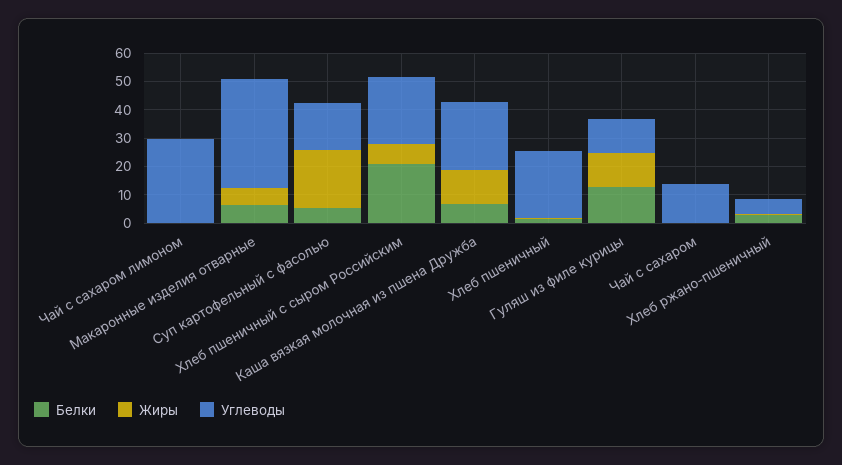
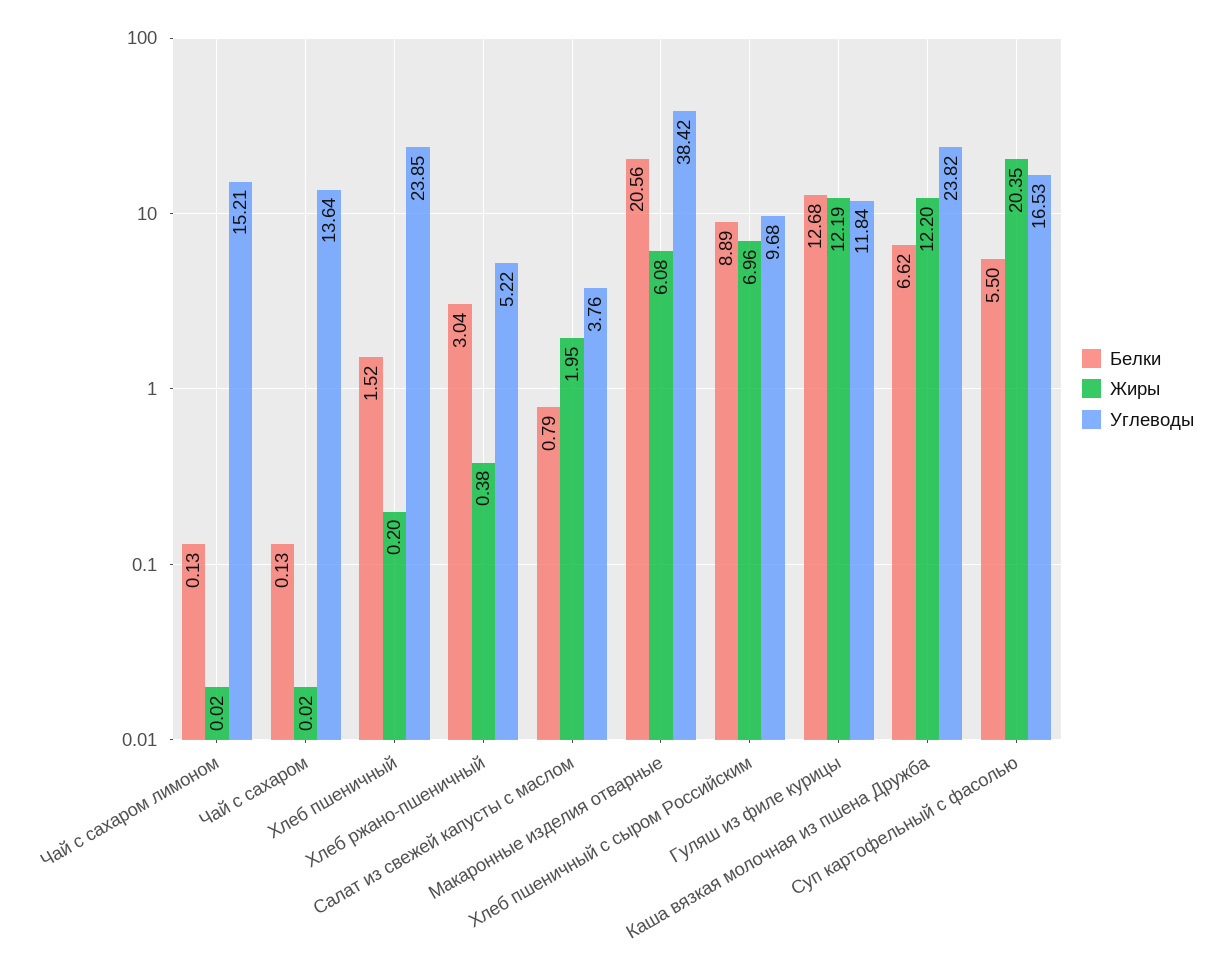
Углеводы, Чай с сахаром лимоном: 30 -> 15.21
Белки, Макаронные изделия отварные: 5 -> 20.56
Белки, Хлеб пшеничный с сыром Российским: 20 -> 8.89
Углеводы, Хлеб пшеничный с сыром Российским: 25 -> 9.68
Белки, Салат из свежей капусты с маслом: none -> 0.79
Жиры, Салат из свежей капусты с маслом: none -> 1.95
Углеводы, Салат из свежей капусты с маслом: none -> 3.76

